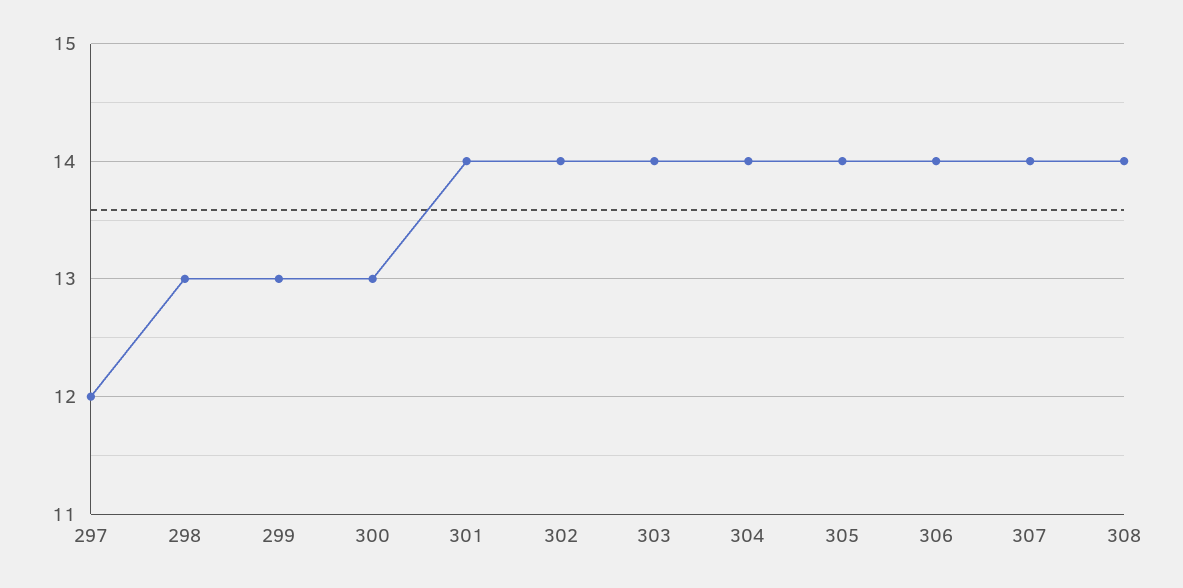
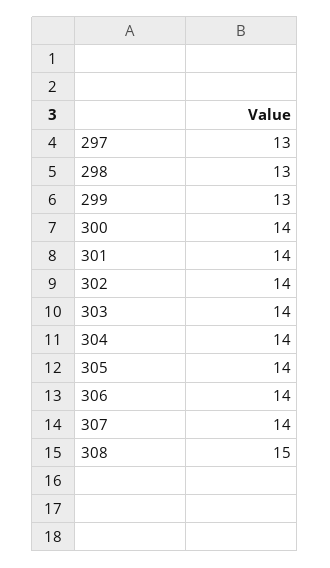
297: 12 -> 13
300: 13 -> 14
308: 14 -> 15

